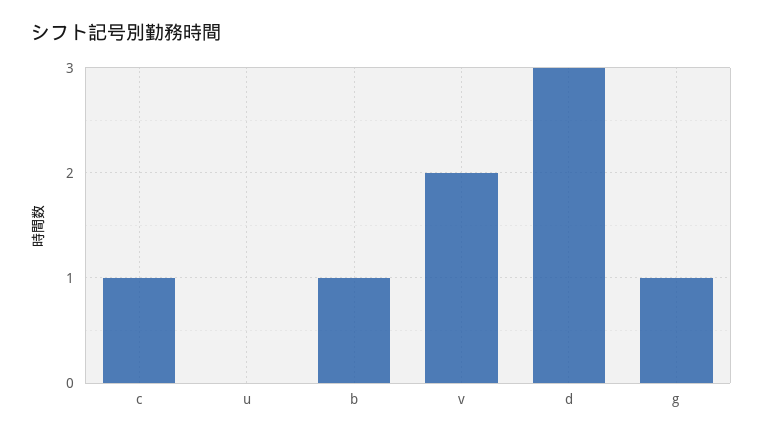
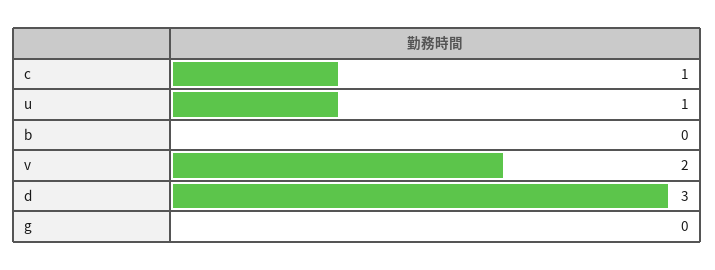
u: 0 -> 1
b: 1 -> 0
g: 1 -> 0

